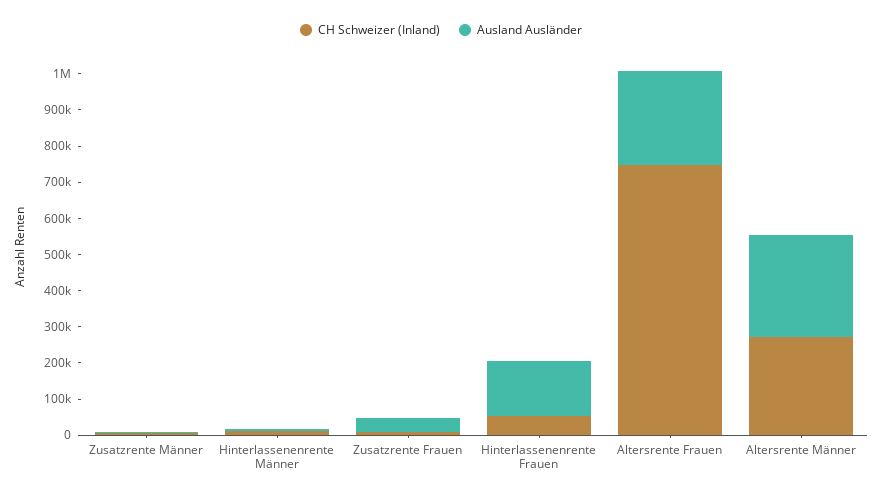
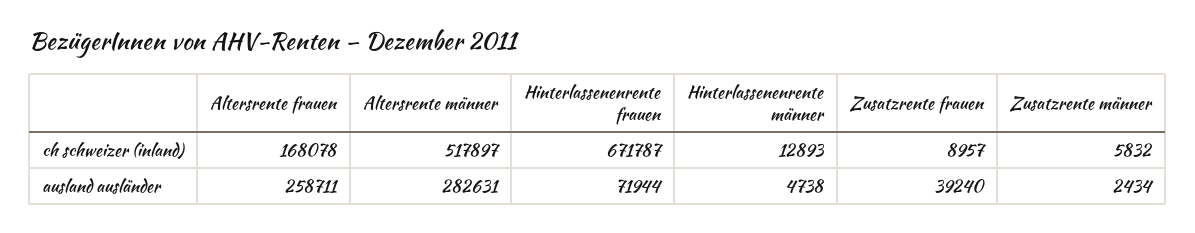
CH Schweizer (Inland), Hinterlassenenrente Frauen: 50000 -> 671787
Ausland Ausländer, Hinterlassenenrente Frauen: 150000 -> 71944
CH Schweizer (Inland), Altersrente Frauen: 750000 -> 168078
CH Schweizer (Inland), Altersrente Männer: 275000 -> 517897

